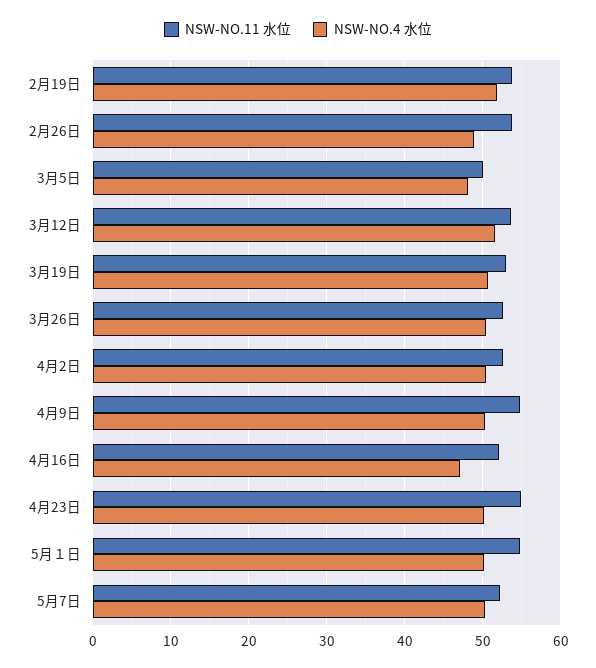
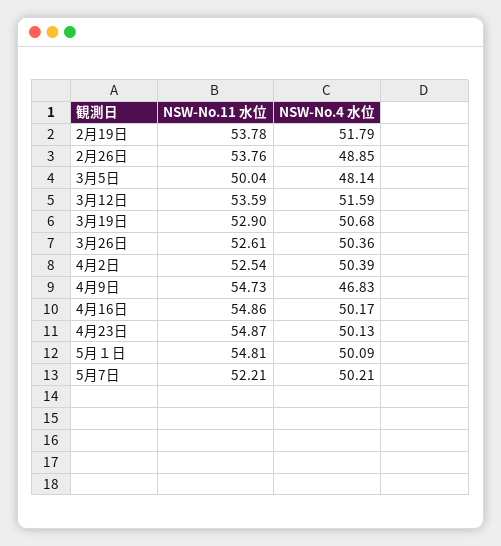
NSW-NO.4 水位, 4月9日: 50 -> 46.83
NSW-NO.11 水位, 4月16日: 52 -> 54.86
NSW-NO.4 水位, 4月16日: 47 -> 50.17

